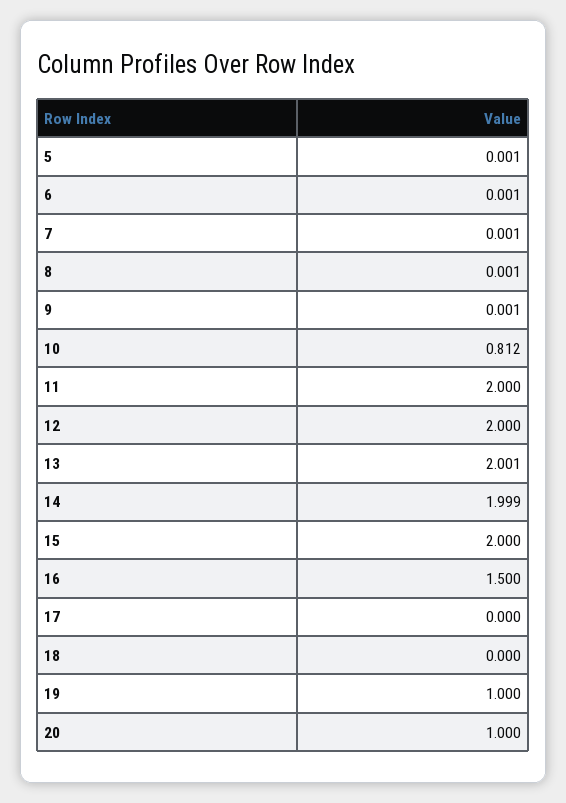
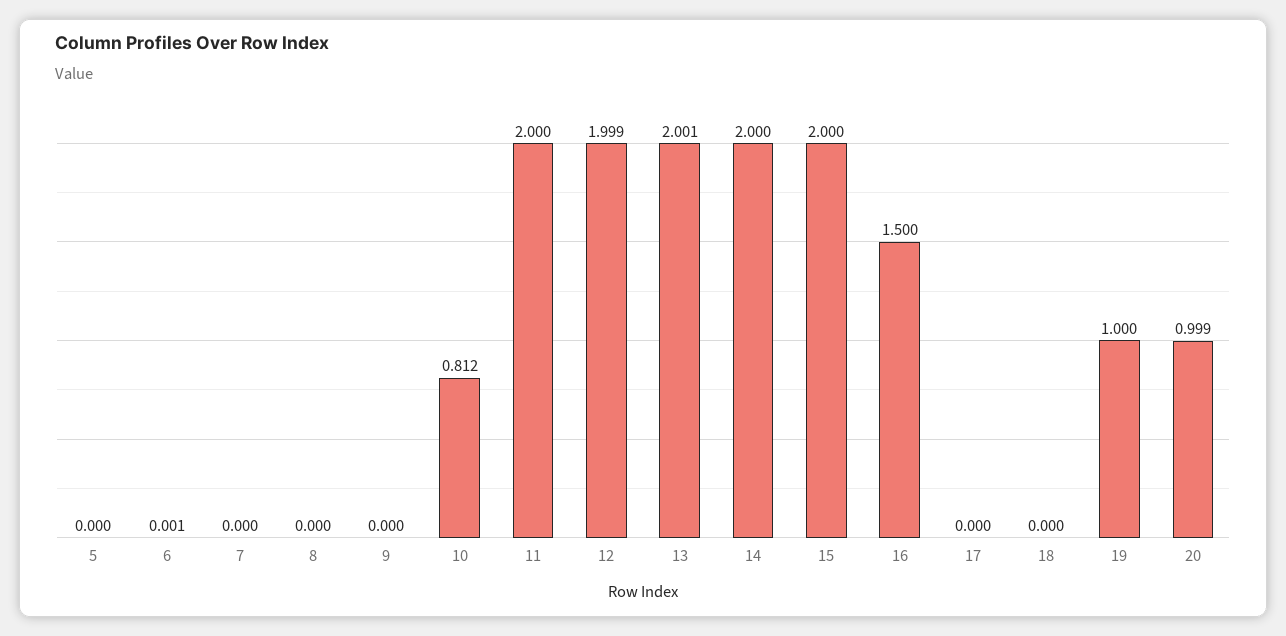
5: 0.001 -> 0
7: 0.001 -> 0
8: 0.001 -> 0
9: 0.001 -> 0
12: 2 -> 1.999
14: 1.999 -> 2
20: 1 -> 0.999

